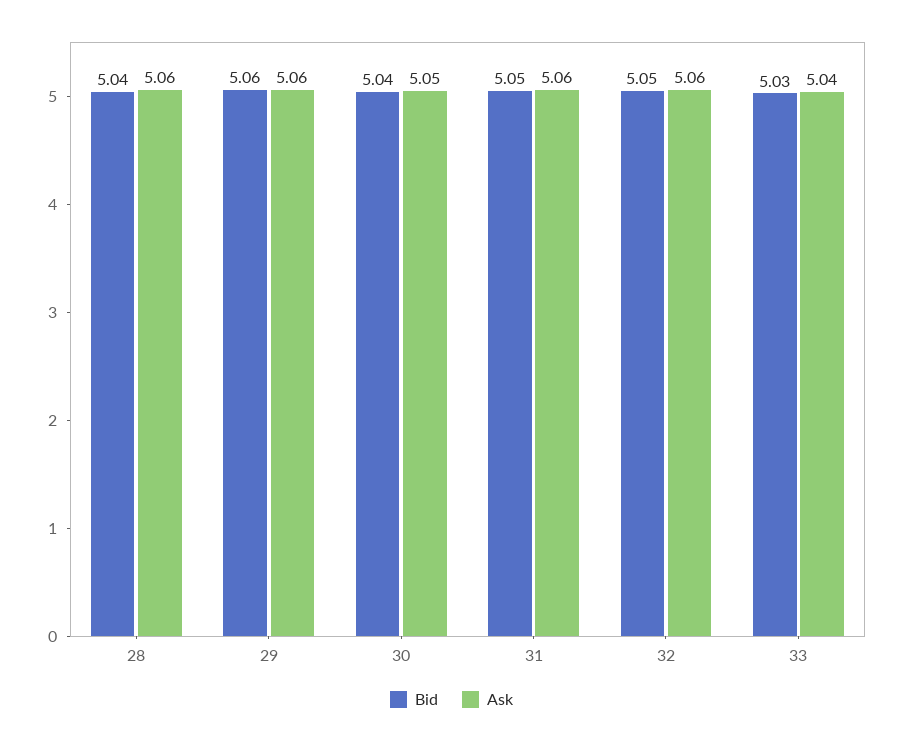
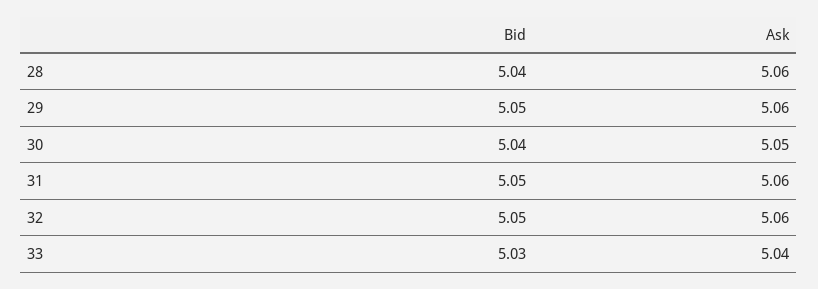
Bid, 29: 5.06 -> 5.05

